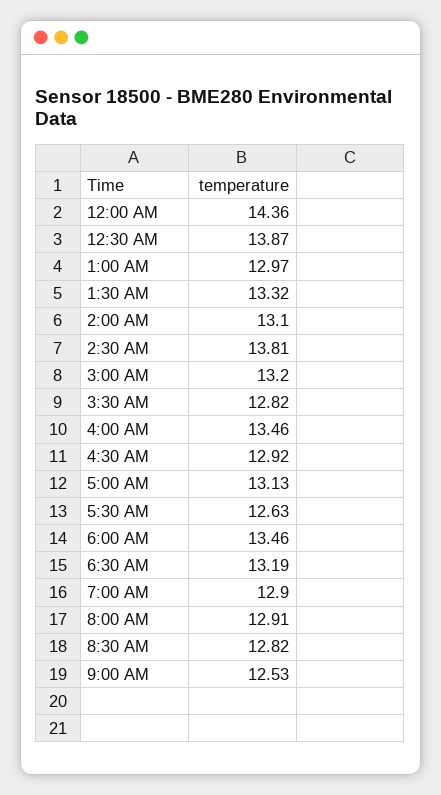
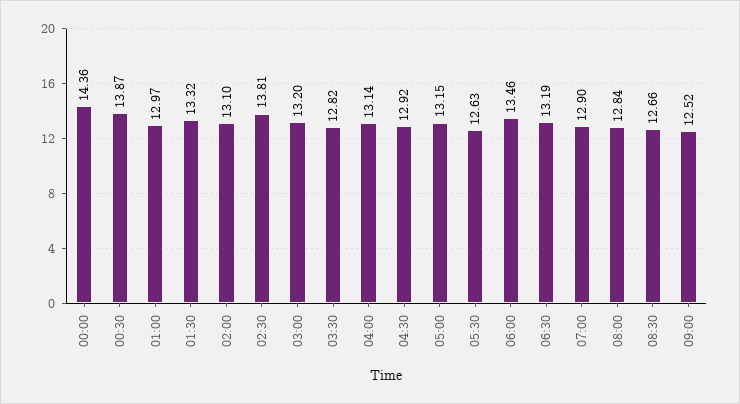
4:00 AM: 13.46 -> 13.14
5:00 AM: 13.13 -> 13.15
8:00 AM: 12.91 -> 12.84
8:30 AM: 12.82 -> 12.66
9:00 AM: 12.53 -> 12.52

